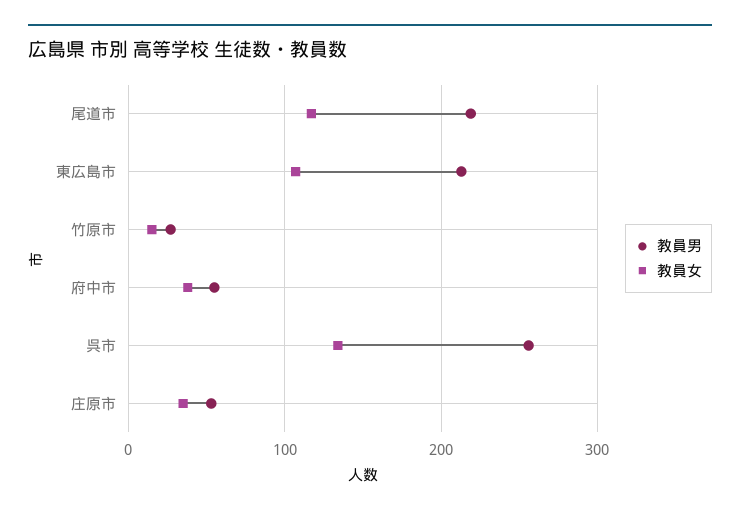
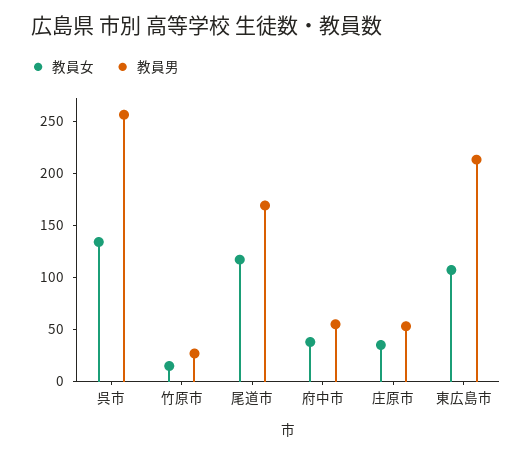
教員男, 尾道市: 220 -> 170

